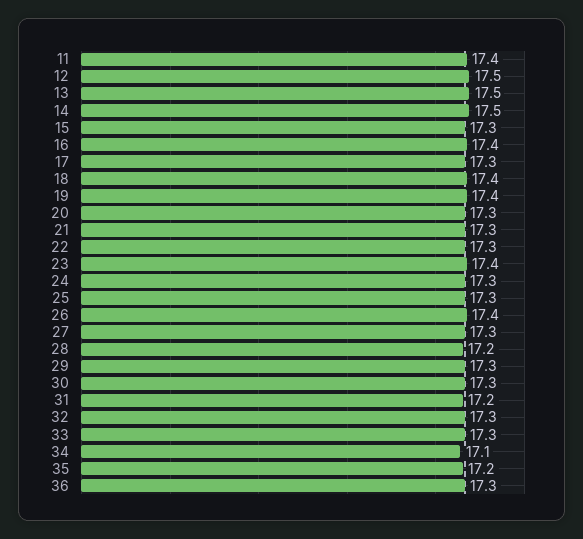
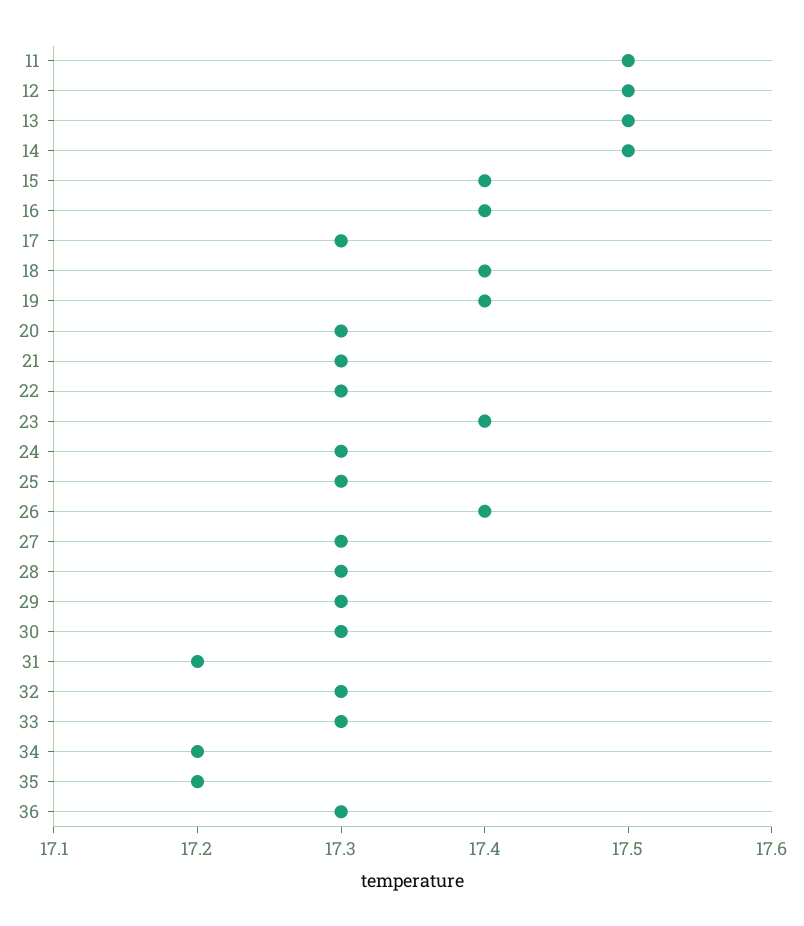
11: 17.4 -> 17.5
15: 17.3 -> 17.4
28: 17.2 -> 17.3
34: 17.1 -> 17.2

